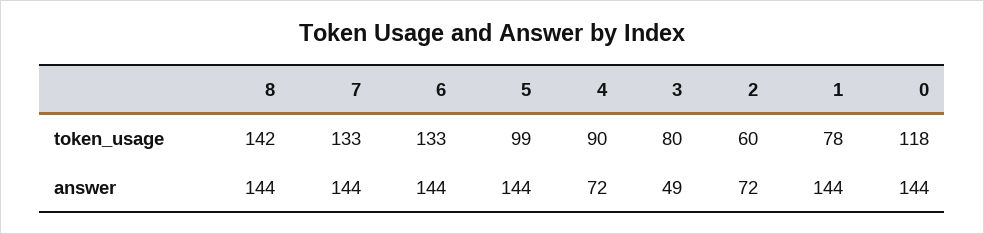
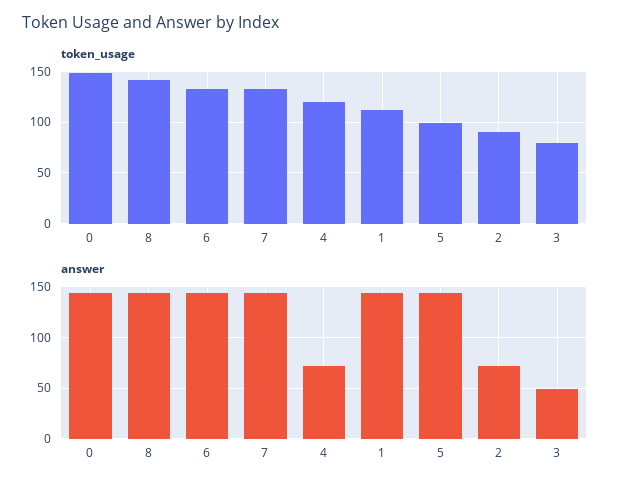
token_usage, 4: 90 -> 120
token_usage, 2: 60 -> 90
token_usage, 1: 78 -> 110
token_usage, 0: 118 -> 150

